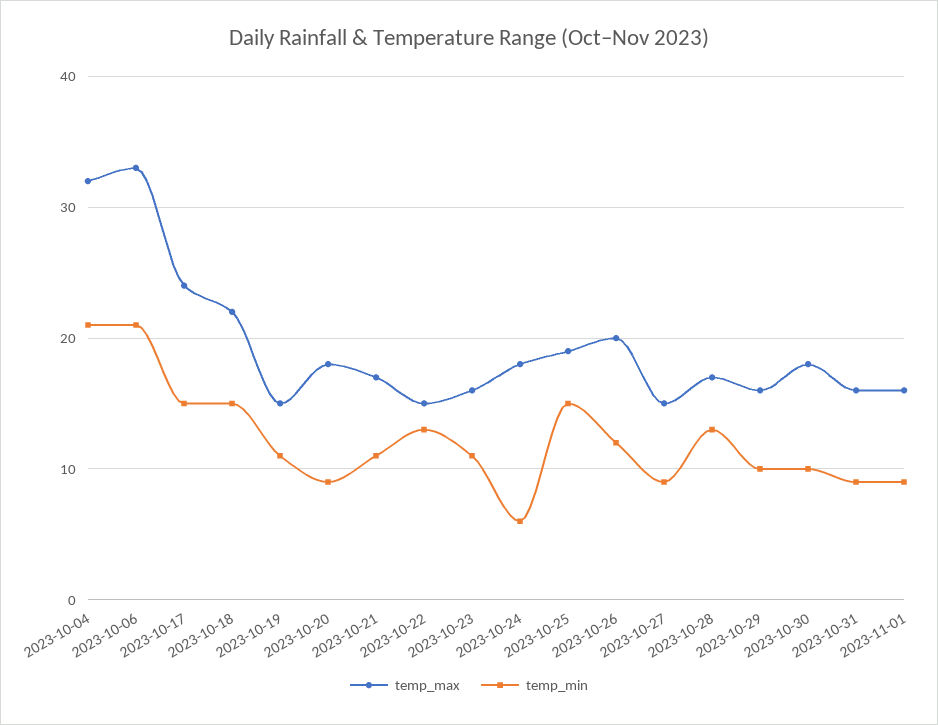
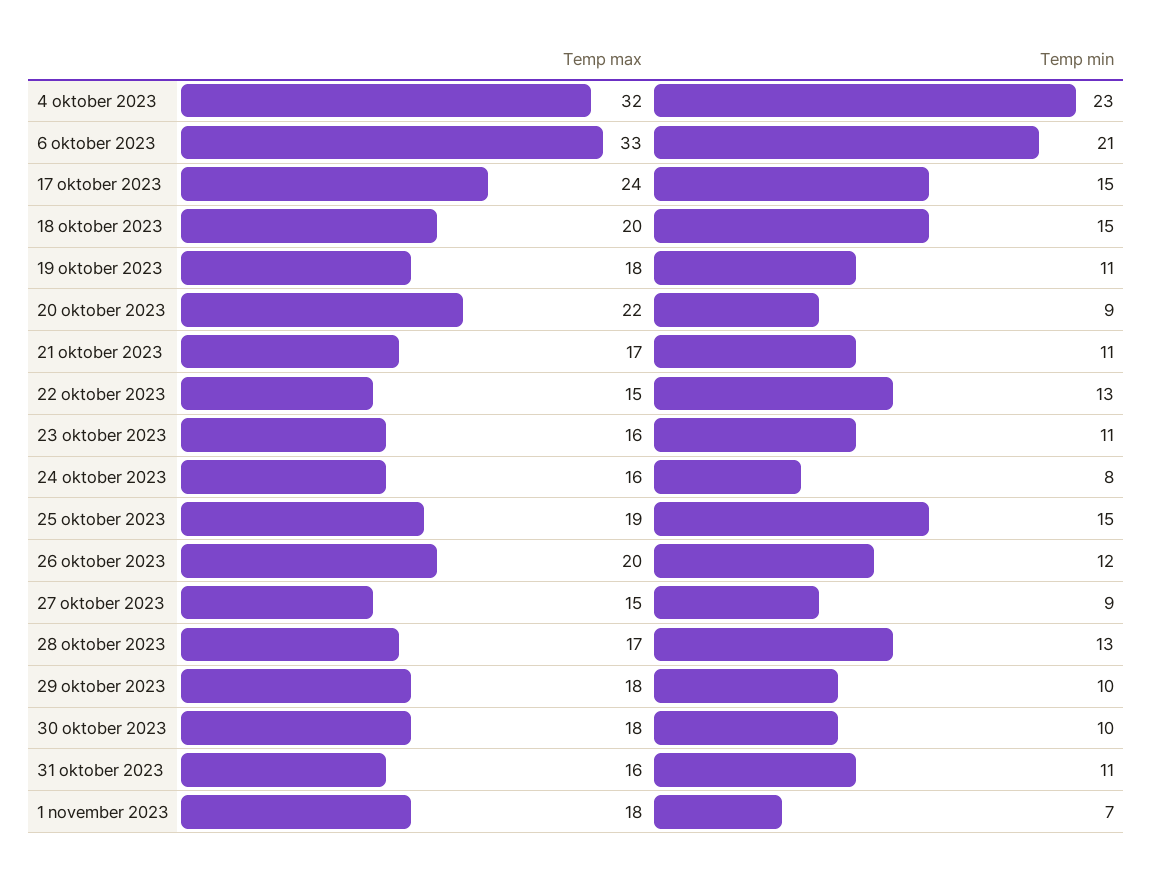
temp_min, 2023-10-04: 21 -> 23
temp_max, 2023-10-18: 22 -> 20
temp_max, 2023-10-19: 15 -> 18
temp_max, 2023-10-20: 18 -> 22
temp_max, 2023-10-24: 18 -> 16
temp_min, 2023-10-24: 6 -> 8
temp_max, 2023-10-29: 16 -> 18
temp_min, 2023-10-31: 9 -> 11
temp_max, 2023-11-01: 16 -> 18
temp_min, 2023-11-01: 9 -> 7

